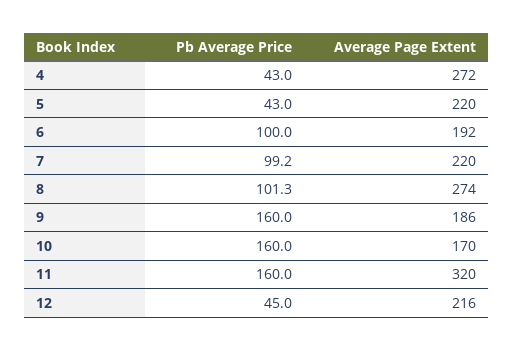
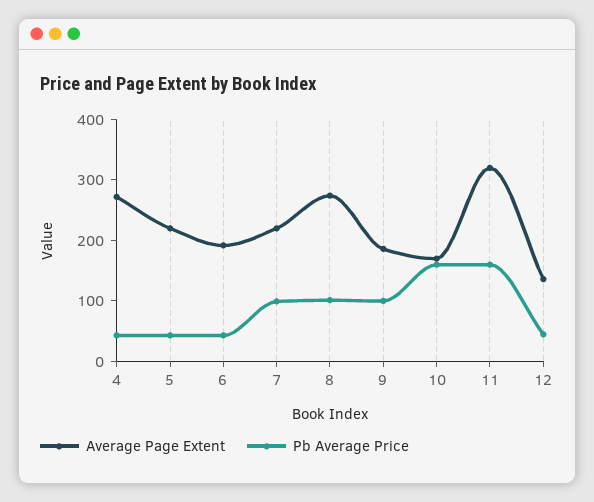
Pb Average Price, 6: 100 -> 40
Pb Average Price, 9: 160 -> 100
Average Page Extent, 12: 216 -> 140

